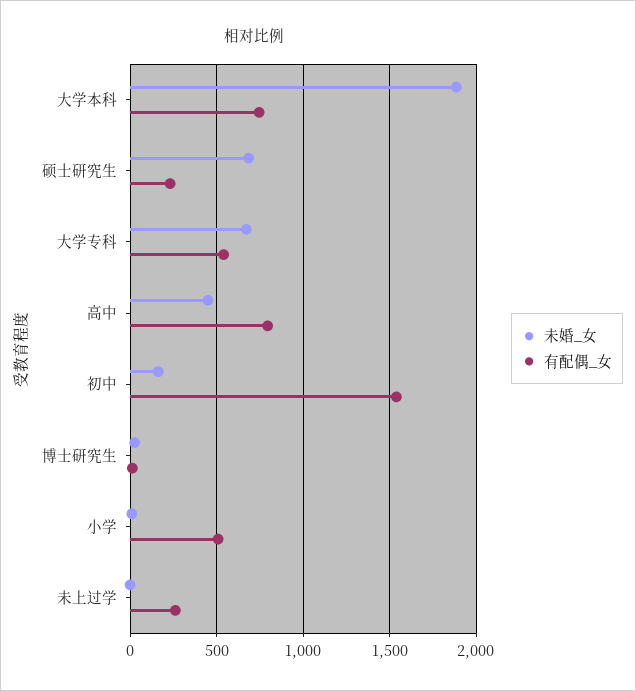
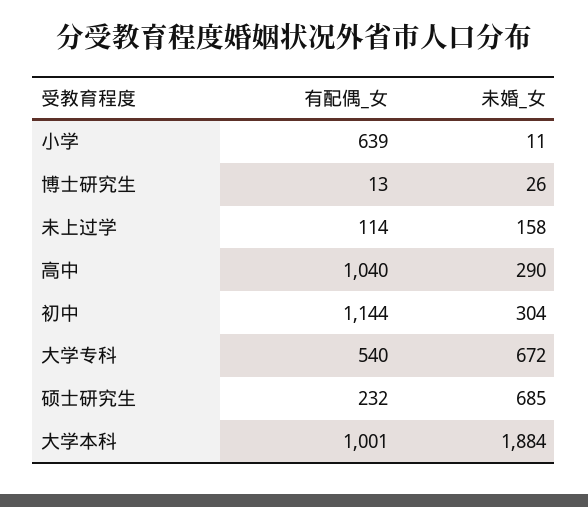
有配偶_女, 大学本科: 750 -> 1001
未婚_女, 高中: 450 -> 290
有配偶_女, 高中: 800 -> 1040
未婚_女, 初中: 150 -> 304
有配偶_女, 初中: 1550 -> 1144
有配偶_女, 小学: 500 -> 639
未婚_女, 未上过学: 0 -> 158
有配偶_女, 未上过学: 250 -> 114

